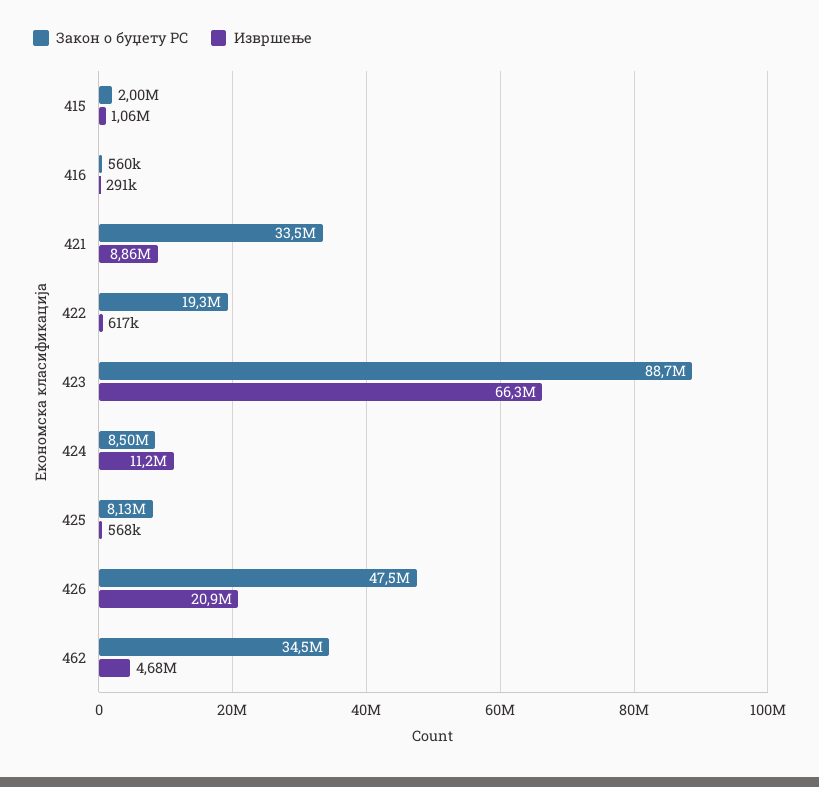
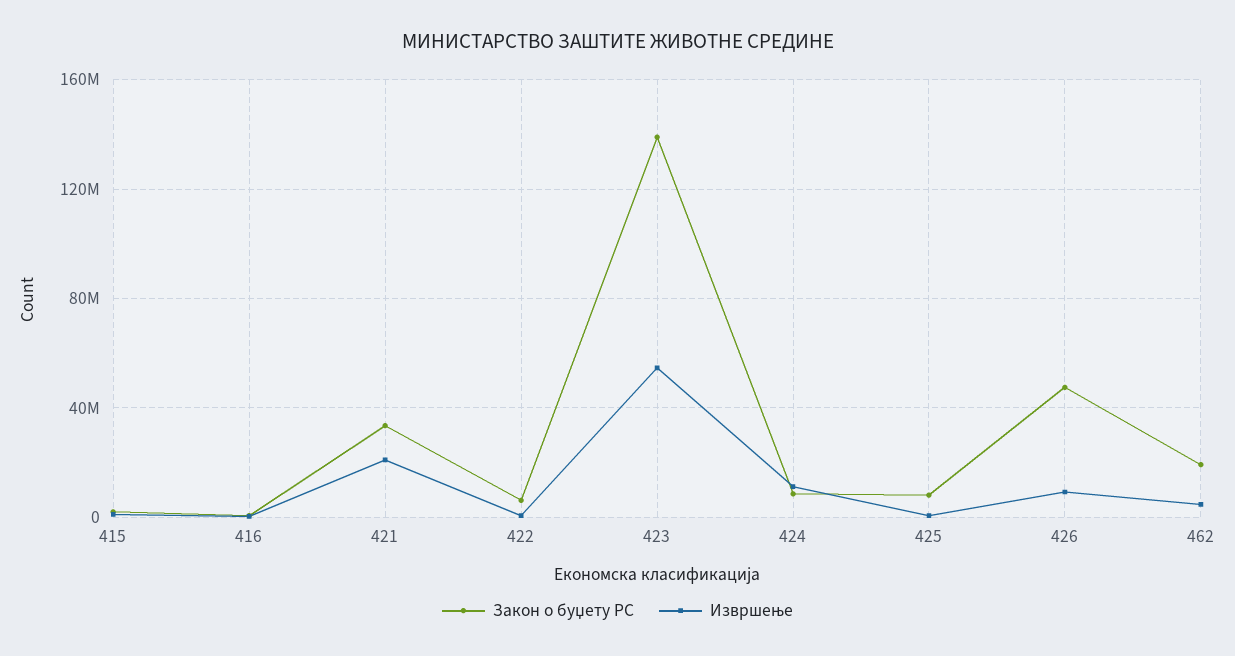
Извршење, 421: 8860000 -> 20000000
Закон o буџету РС, 422: 19300000 -> 5000000
Закон o буџету РС, 423: 88700000 -> 140000000
Извршење, 423: 66300000 -> 55000000
Извршење, 426: 20900000 -> 10000000
Закон o буџету РС, 462: 34500000 -> 20000000

